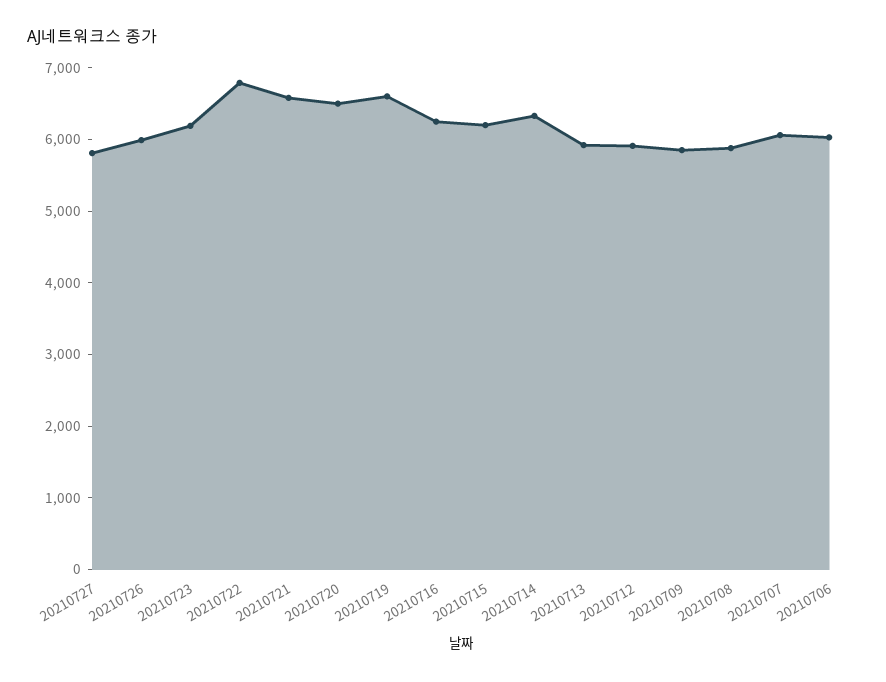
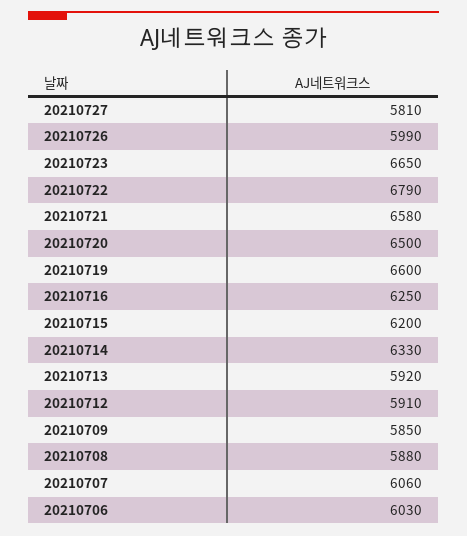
20210723: 6200 -> 6650

